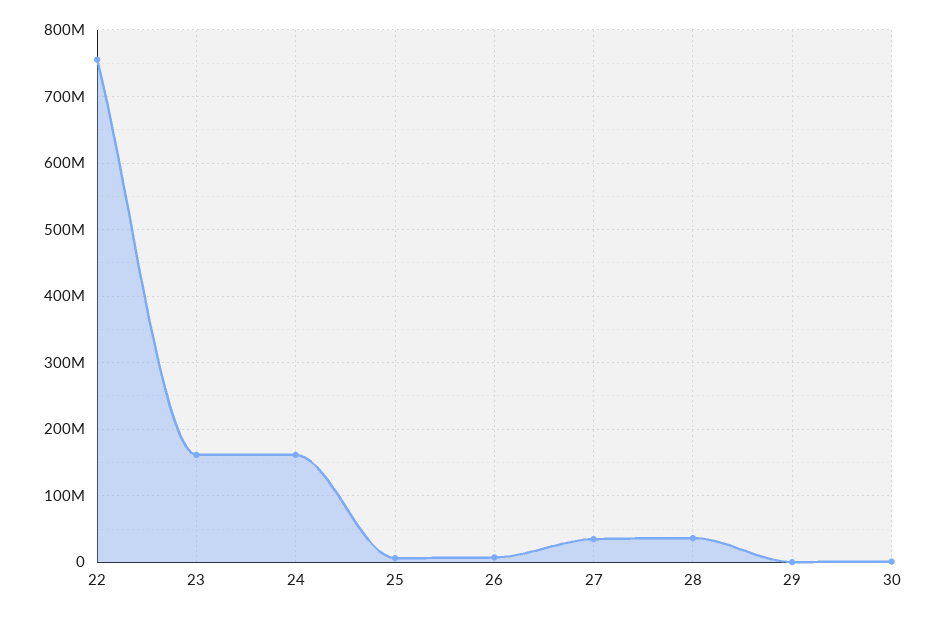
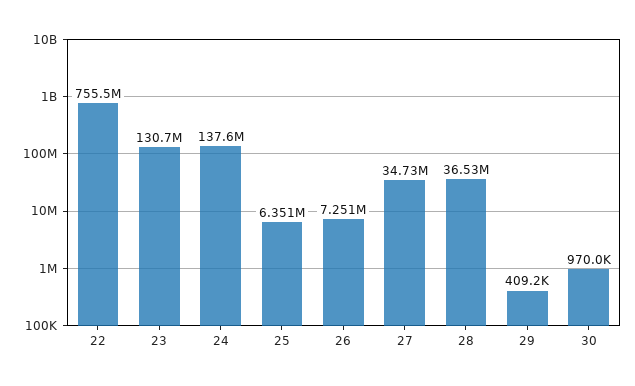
23: 160000000 -> 130700000
24: 160000000 -> 137600000

